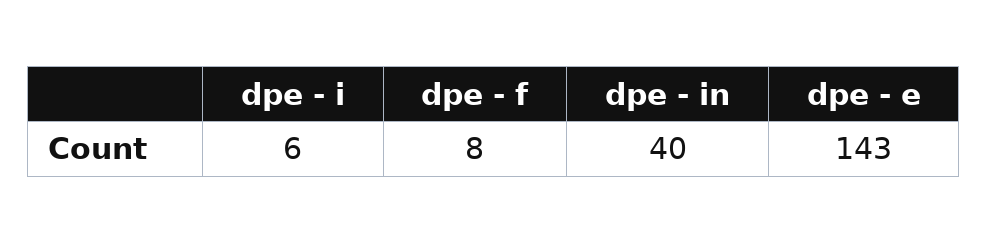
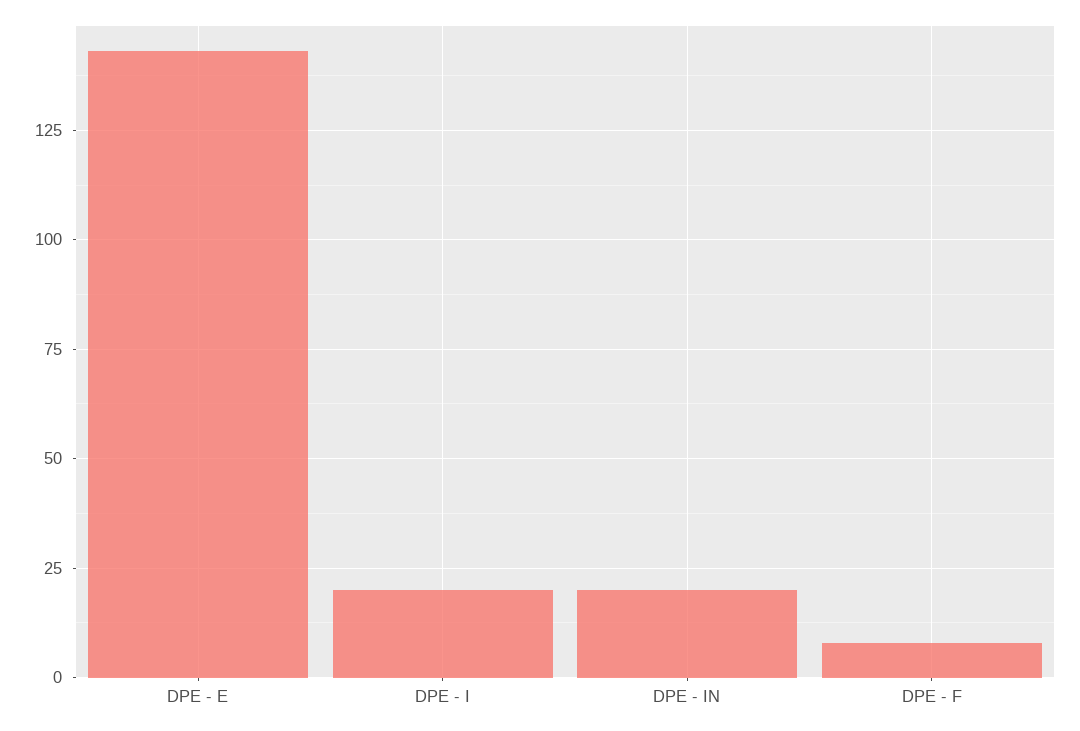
dpe - i: 6 -> 20
dpe - in: 40 -> 20

